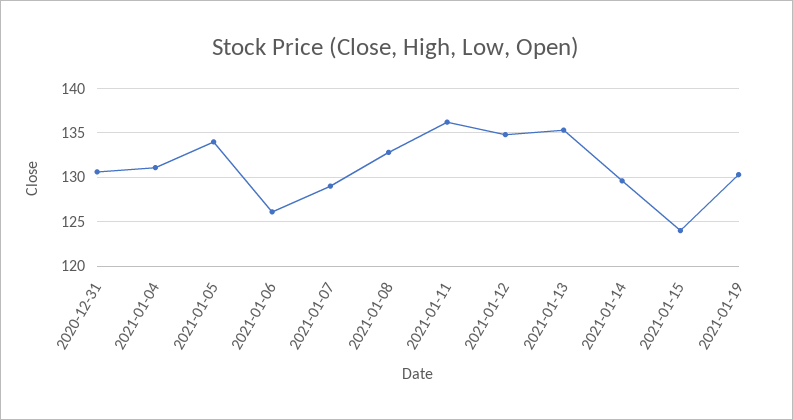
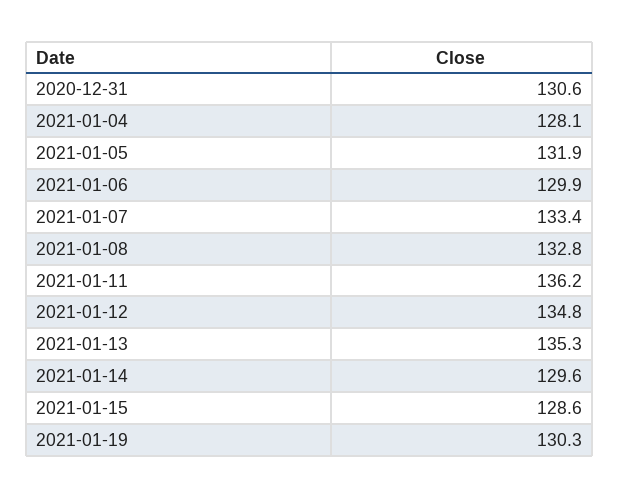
2021-01-04: 131 -> 128.1
2021-01-05: 134 -> 131.9
2021-01-06: 126 -> 129.9
2021-01-07: 129 -> 133.4
2021-01-15: 124 -> 128.6

